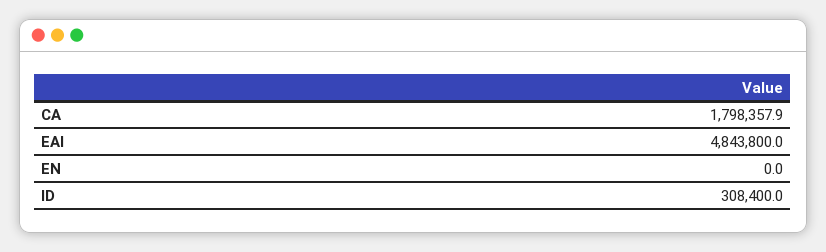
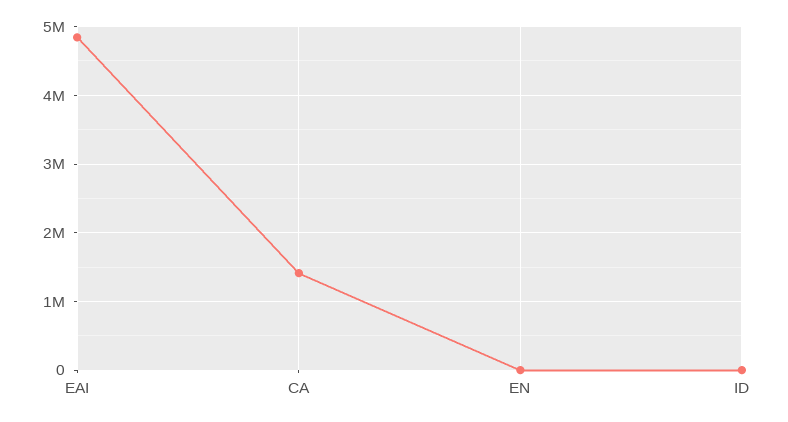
CA: 1798357.9 -> 1400000
ID: 308400 -> 0

